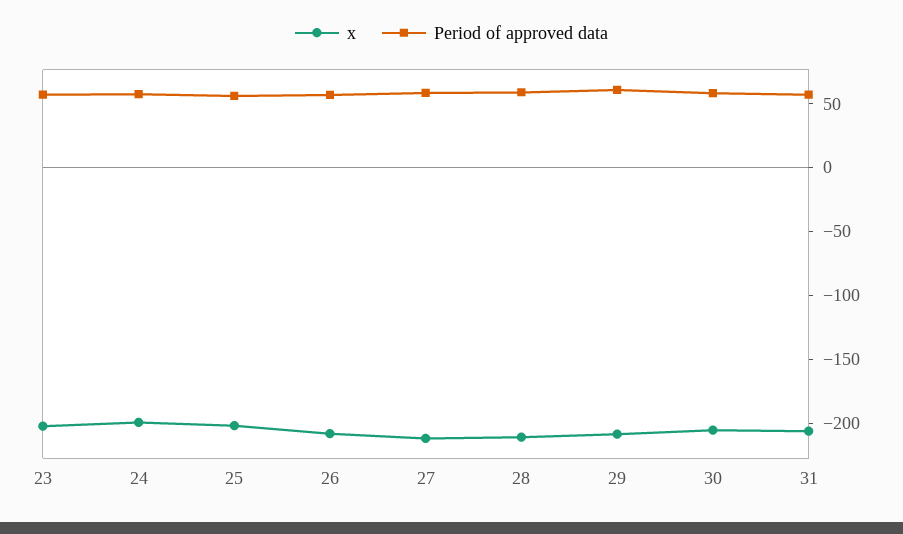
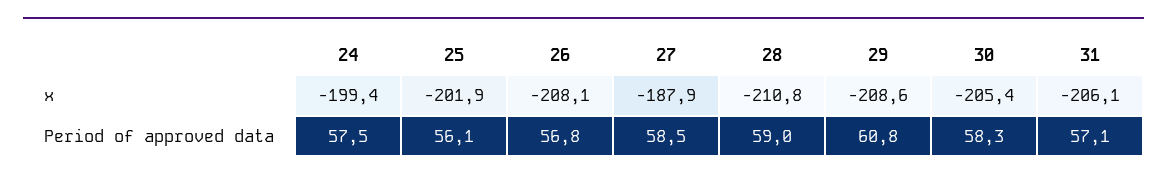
x, 23: -200 -> none
Period of approved data, 23: 60 -> none
x, 27: -210 -> -187.9

